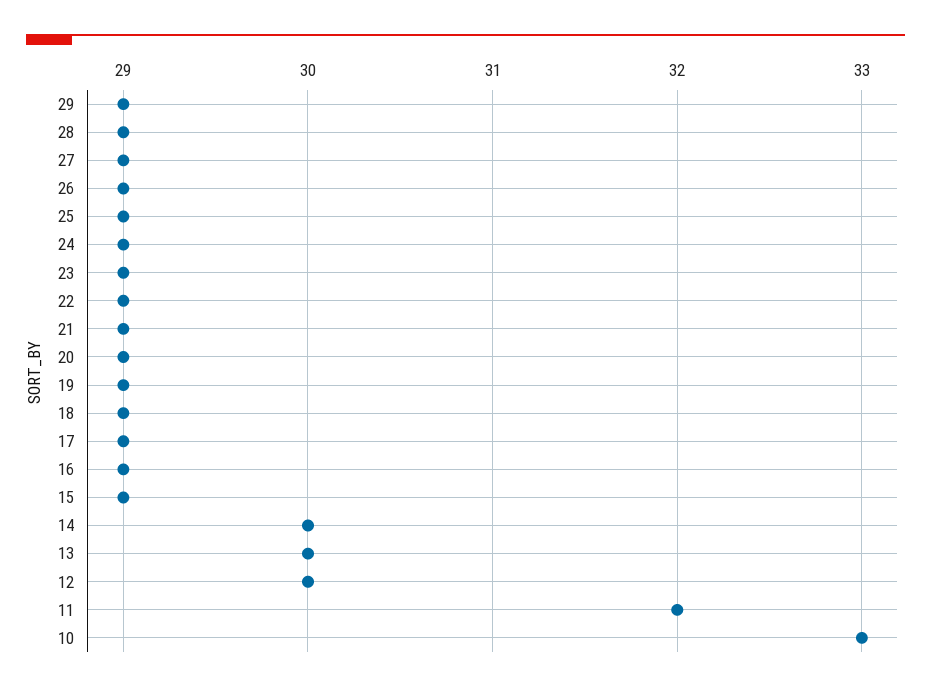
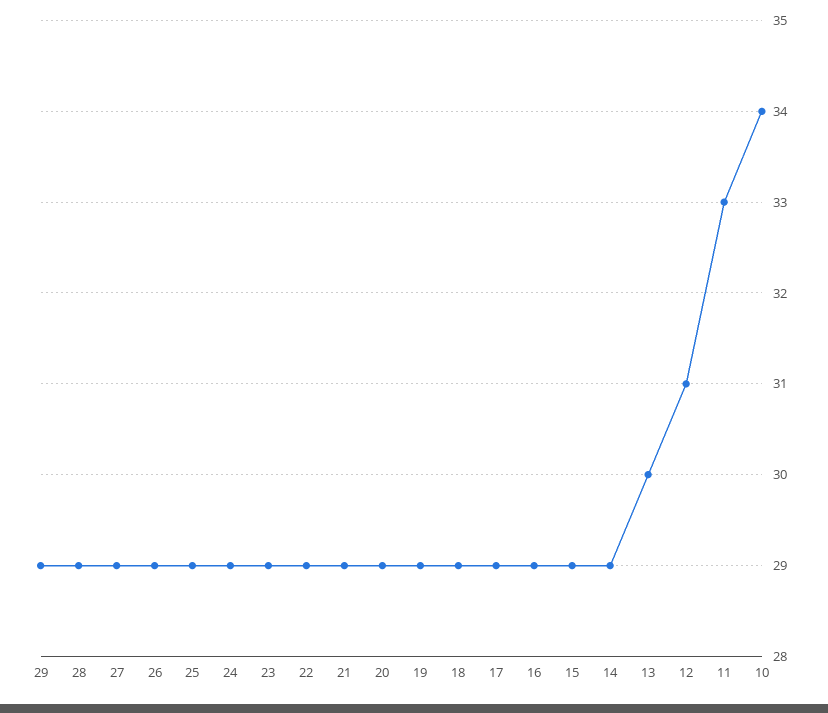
14: 30 -> 29
12: 30 -> 31
11: 32 -> 33
10: 33 -> 34

